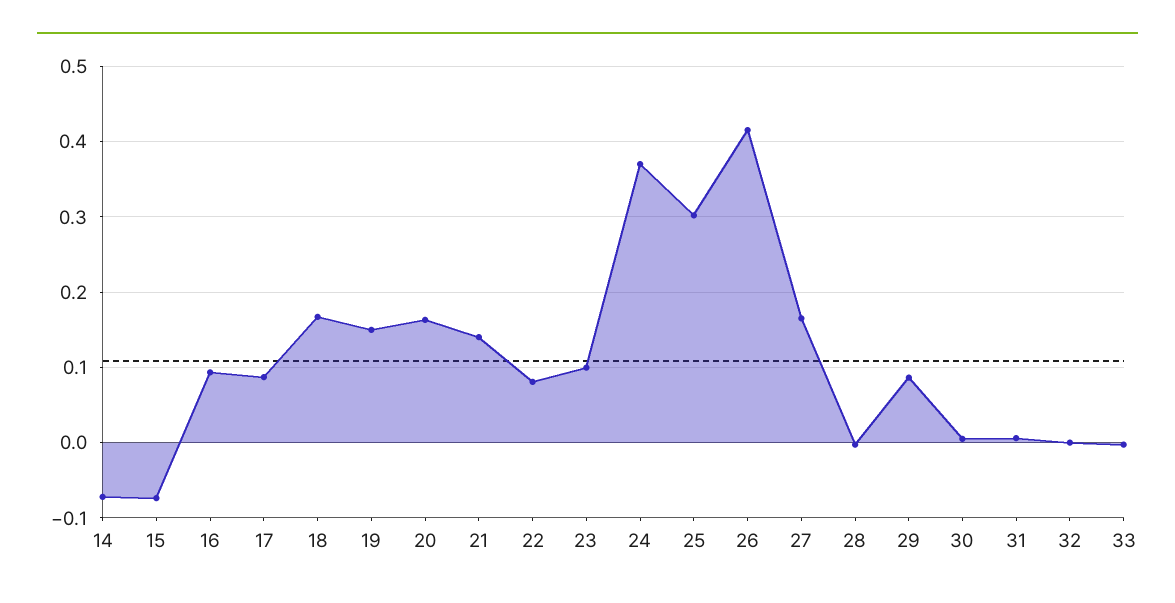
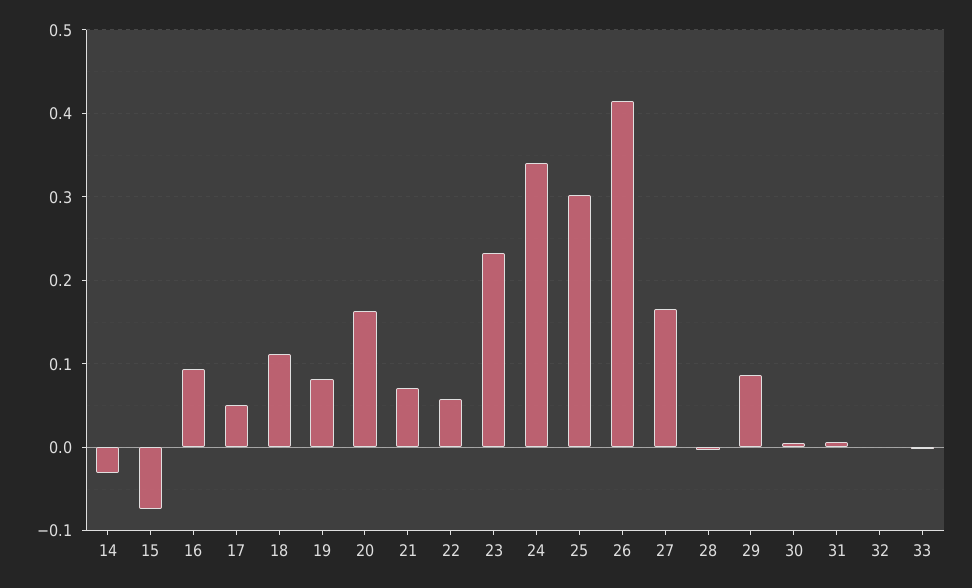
14: -0.07 -> -0.03
17: 0.09 -> 0.05
18: 0.17 -> 0.11
19: 0.15 -> 0.08
21: 0.14 -> 0.07
22: 0.08 -> 0.06
23: 0.1 -> 0.23
24: 0.37 -> 0.34

